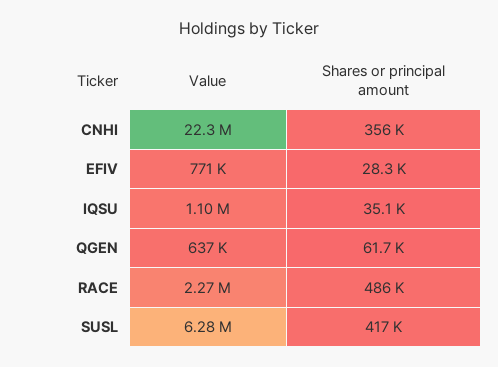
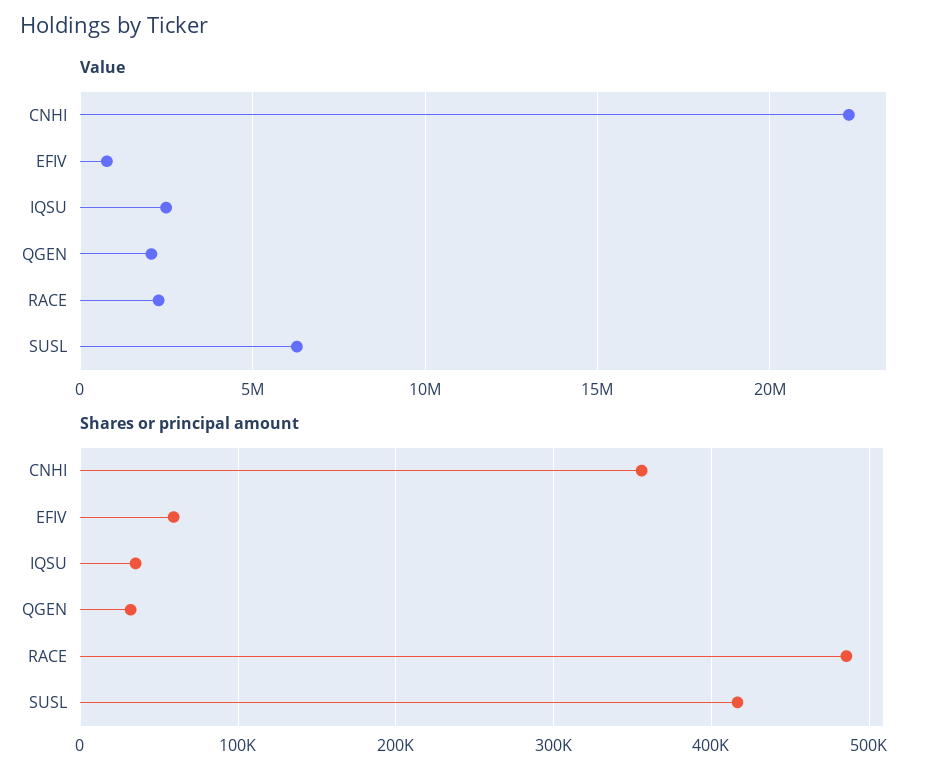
Shares or principal amount, EFIV: 28300 -> 60000
Value, IQSU: 1100000 -> 2500000
Value, QGEN: 637000 -> 2000000
Shares or principal amount, QGEN: 61700 -> 30000

